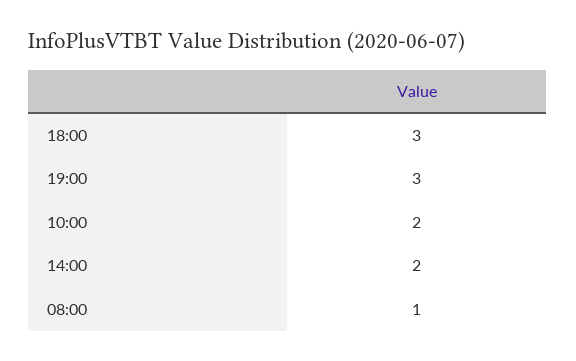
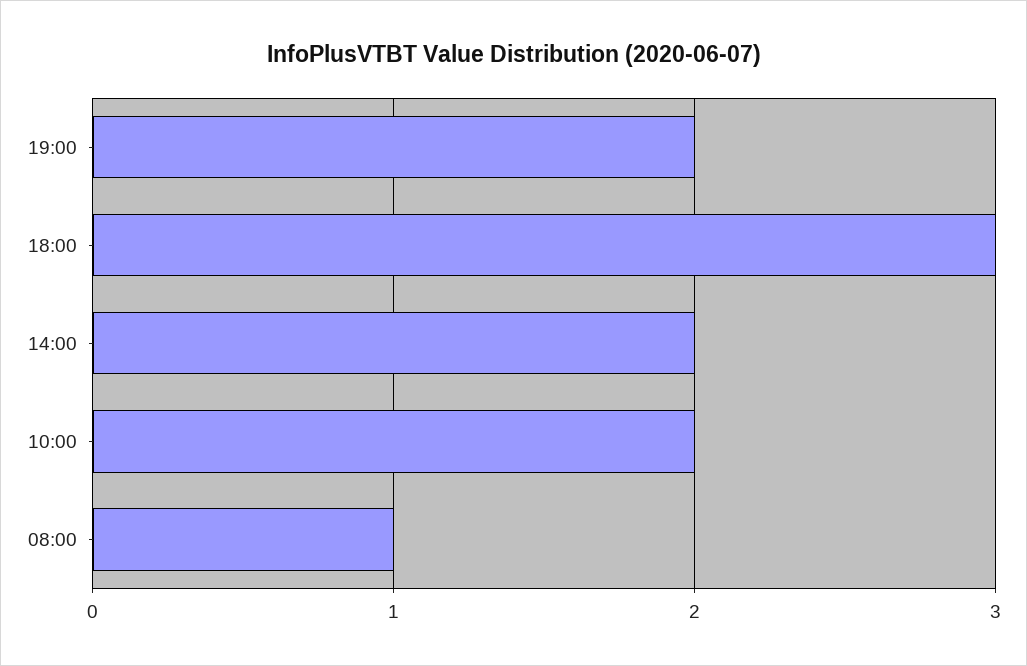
19:00: 3 -> 2

